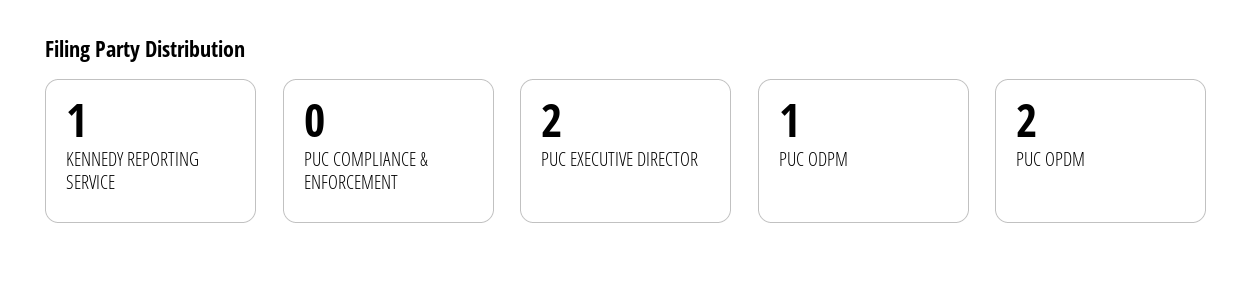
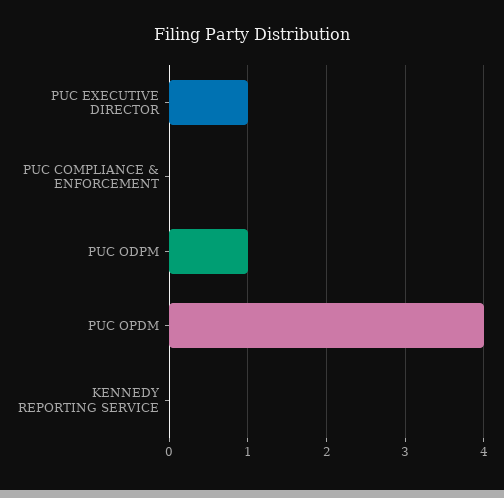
KENNEDY REPORTING SERVICE: 1 -> 0
PUC EXECUTIVE DIRECTOR: 2 -> 1
PUC OPDM: 2 -> 4

